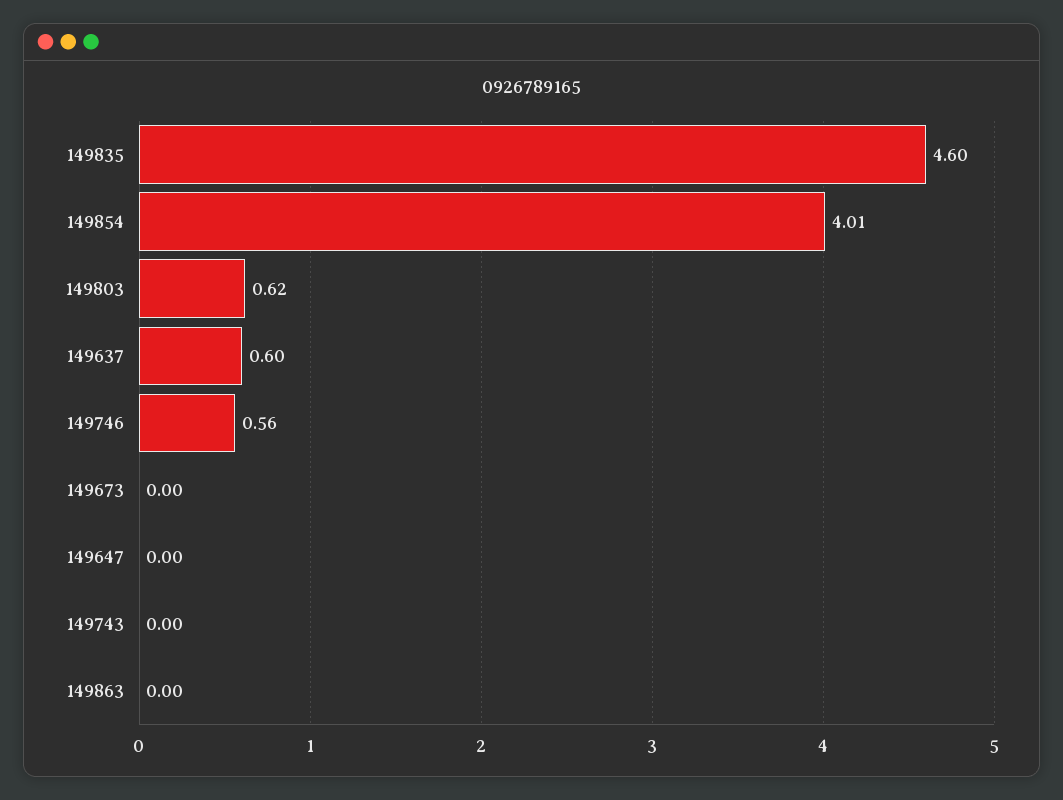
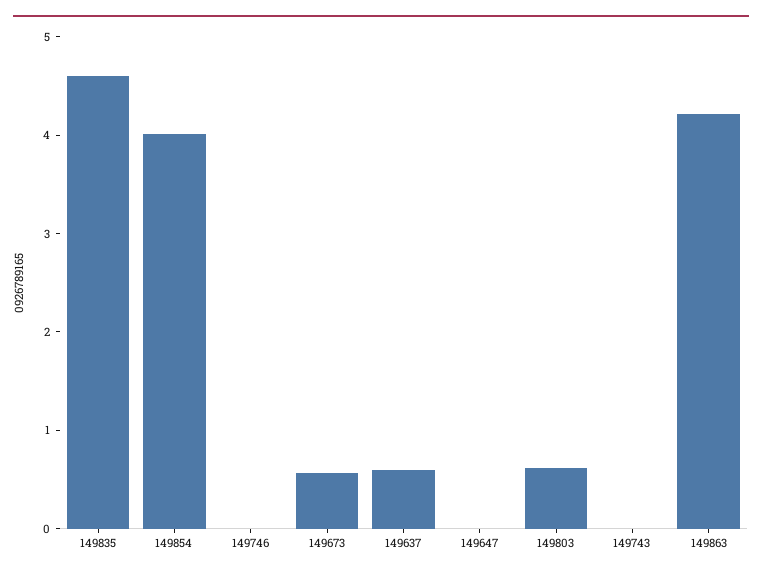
149746: 0.56 -> 0
149673: 0 -> 0.6
149863: 0 -> 4.2

